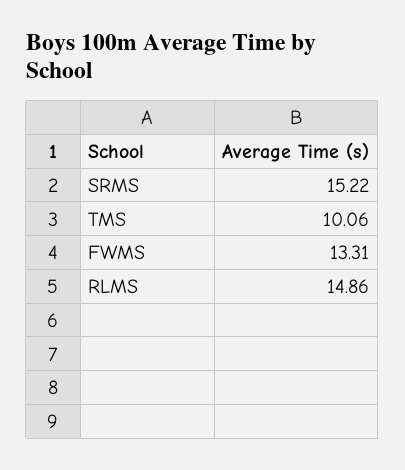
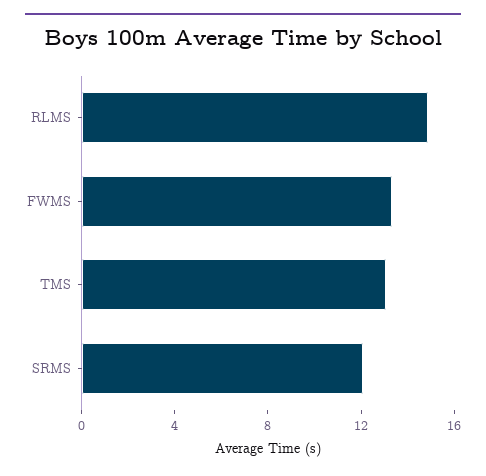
SRMS: 15.22 -> 12
TMS: 10.06 -> 13

